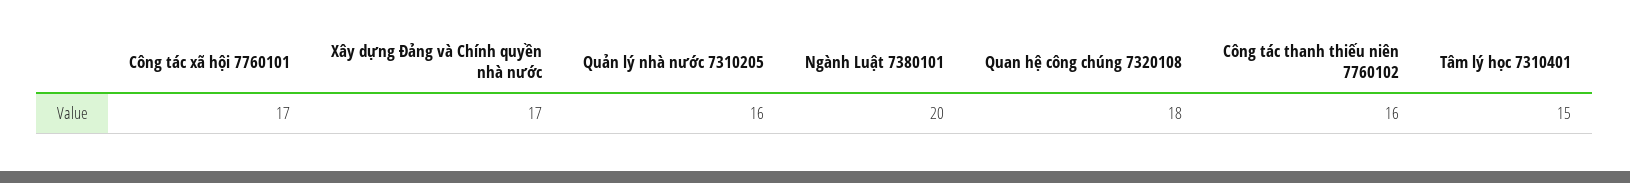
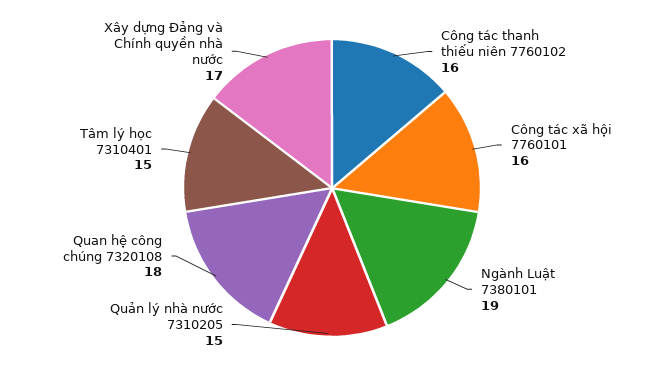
Công tác xã hội 7760101: 17 -> 16
Quản lý nhà nước 7310205: 16 -> 15
Ngành Luật 7380101: 20 -> 19

